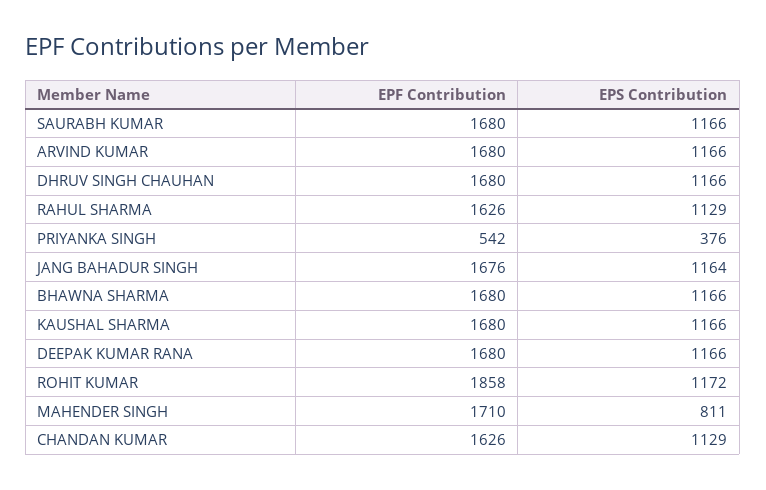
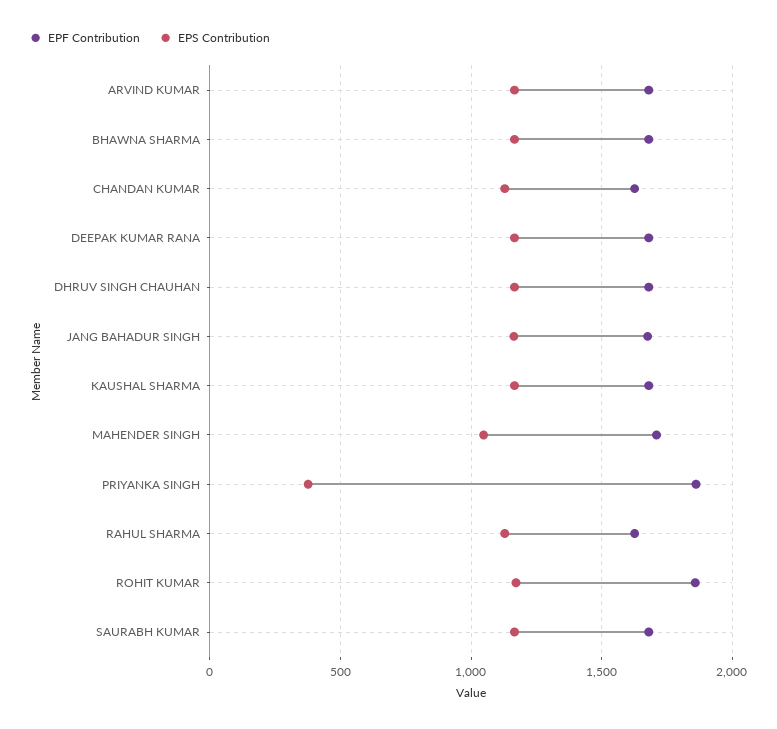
EPF Contribution, PRIYANKA SINGH: 542 -> 1850
EPS Contribution, MAHENDER SINGH: 811 -> 1050

